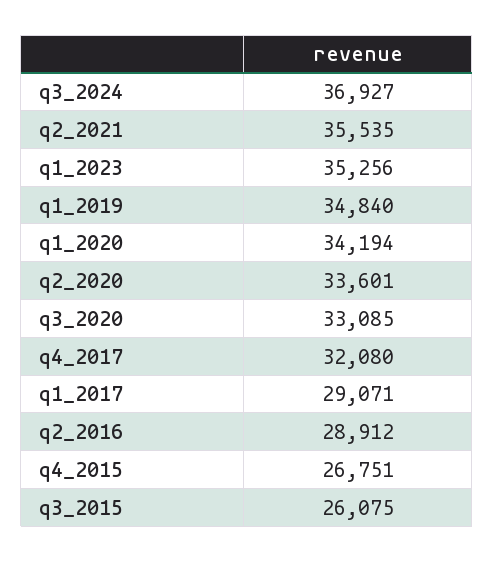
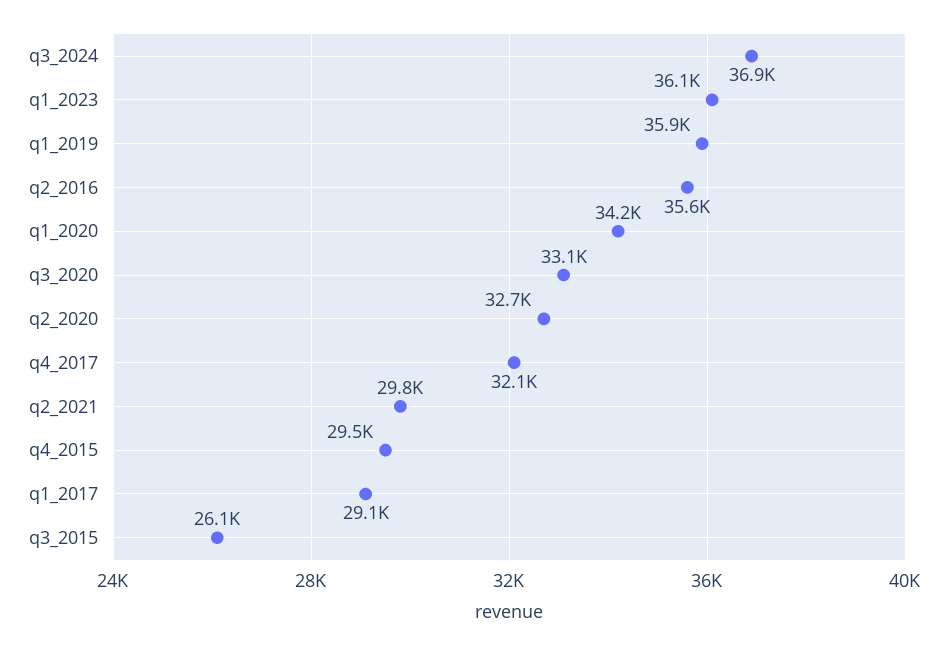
q2_2021: 35535 -> 29800
q1_2023: 35256 -> 36100
q1_2019: 34840 -> 35900
q2_2020: 33601 -> 32700
q2_2016: 28912 -> 35600
q4_2015: 26751 -> 29500

